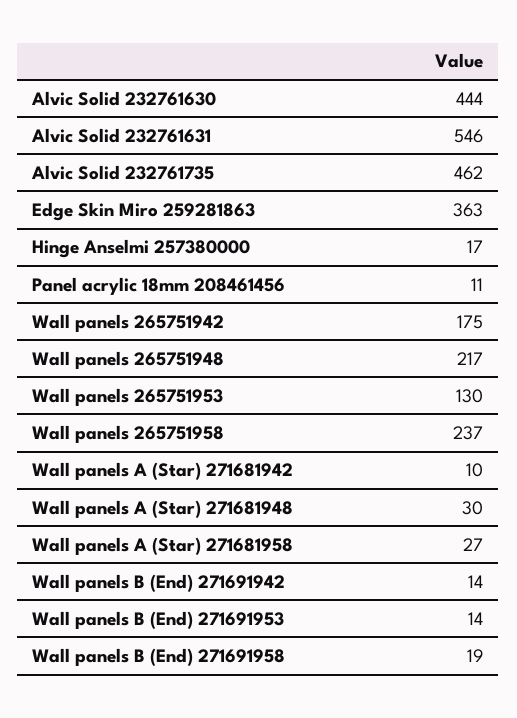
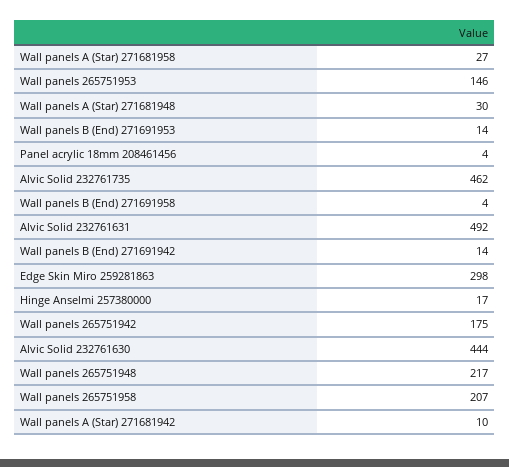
Alvic Solid 232761631: 546 -> 492
Edge Skin Miro 259281863: 363 -> 298
Panel acrylic 18mm 208461456: 11 -> 4
Wall panels 265751953: 130 -> 146
Wall panels 265751958: 237 -> 207
Wall panels B (End) 271691958: 19 -> 4

